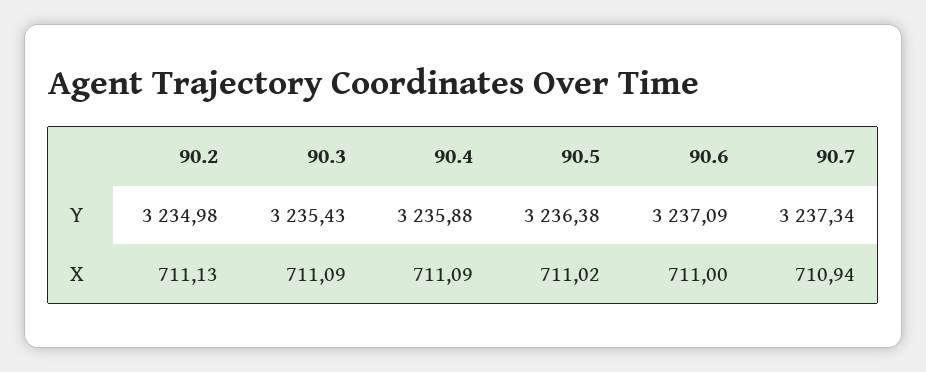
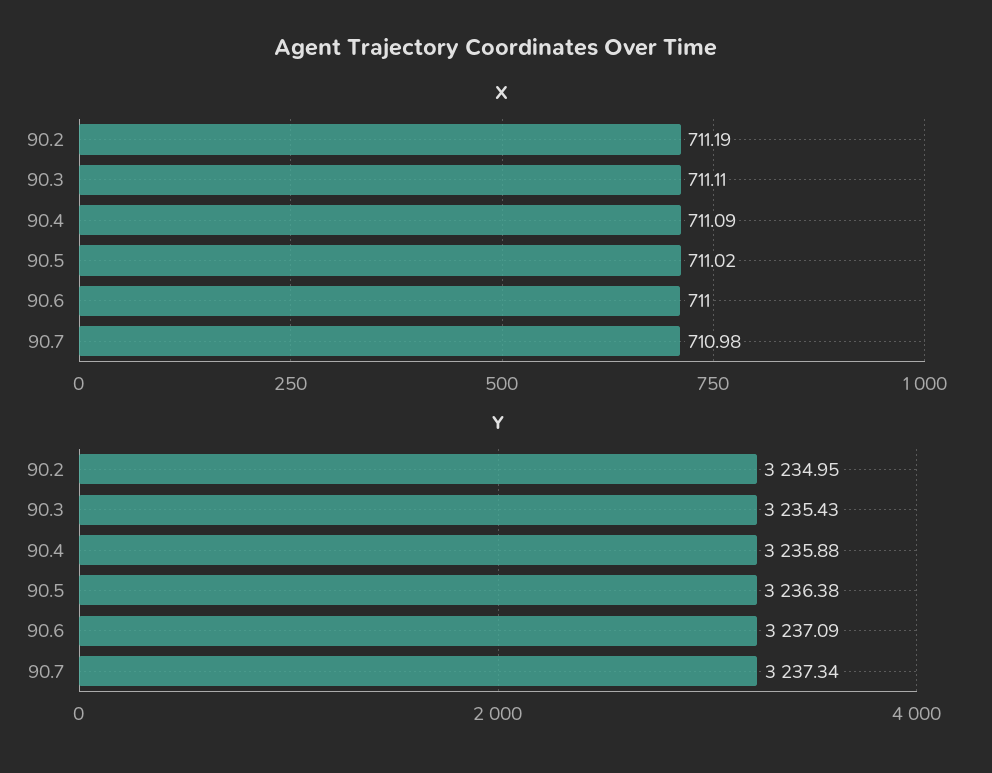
Y, 90.2: 3234.98 -> 3234.95
X, 90.2: 711.13 -> 711.19
X, 90.3: 711.09 -> 711.11
X, 90.7: 710.94 -> 710.98

